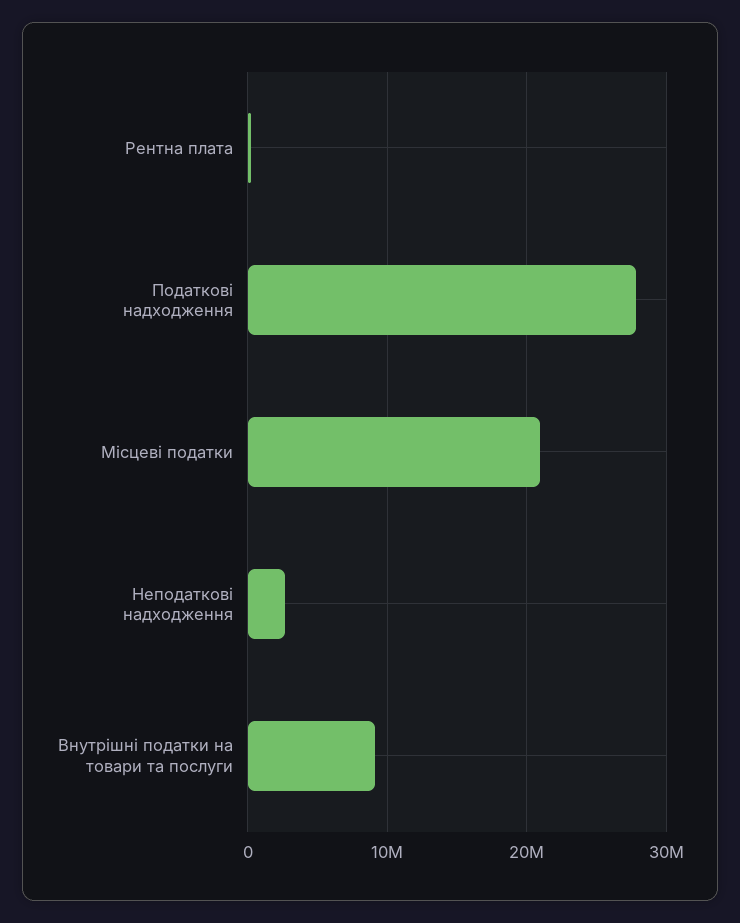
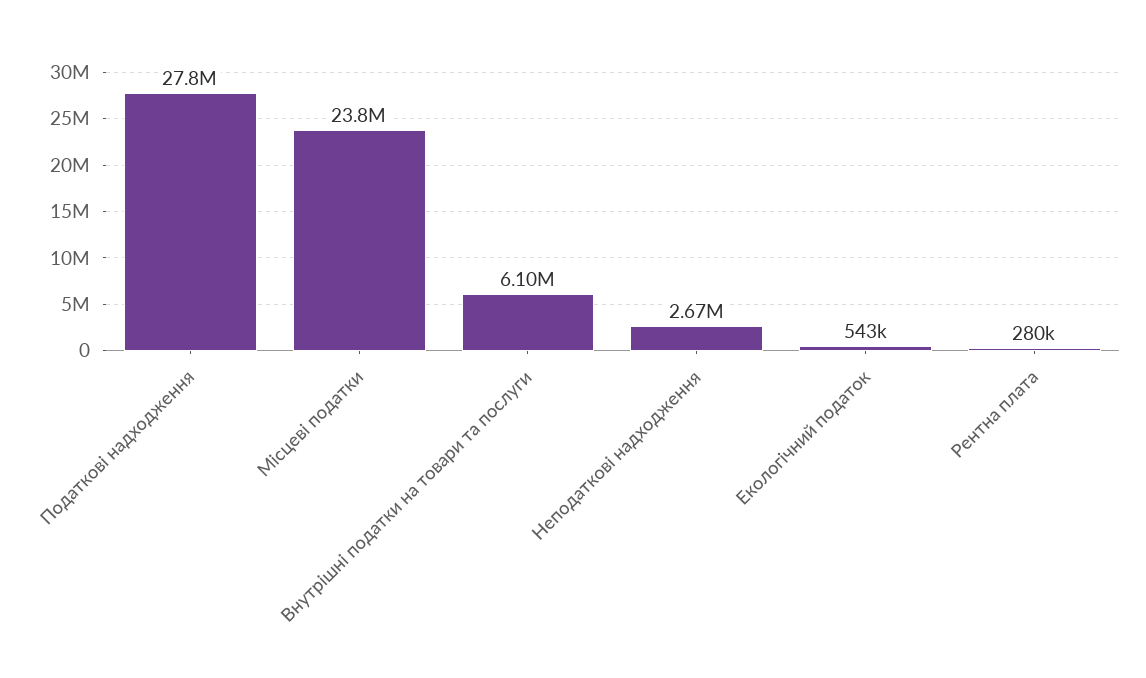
Місцеві податки: 21000000 -> 23800000
Внутрішні податки на товари та послуги: 9000000 -> 6100000
Екологічний податок: none -> 543000

